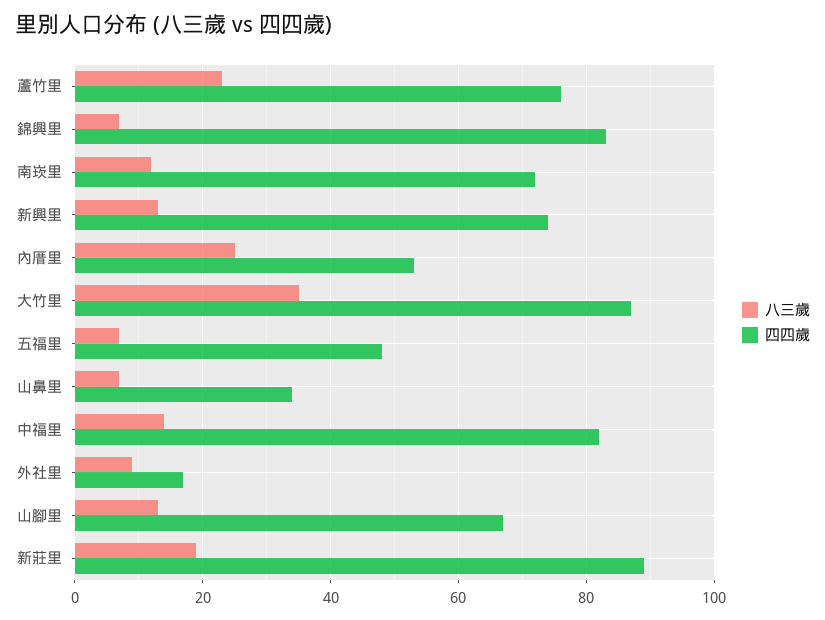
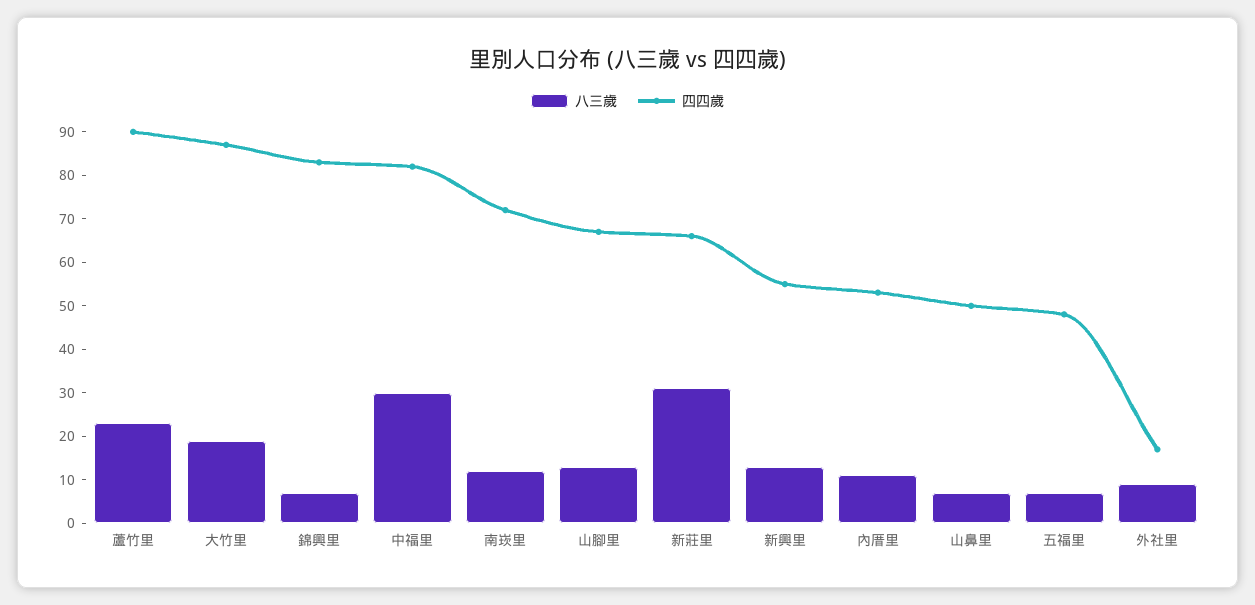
四四歲, 蘆竹里: 75 -> 90
四四歲, 新興里: 75 -> 55
八三歲, 內厝里: 25 -> 10
八三歲, 大竹里: 35 -> 20
四四歲, 山鼻里: 35 -> 50
八三歲, 中福里: 15 -> 30
八三歲, 新莊里: 20 -> 30
四四歲, 新莊里: 90 -> 65

